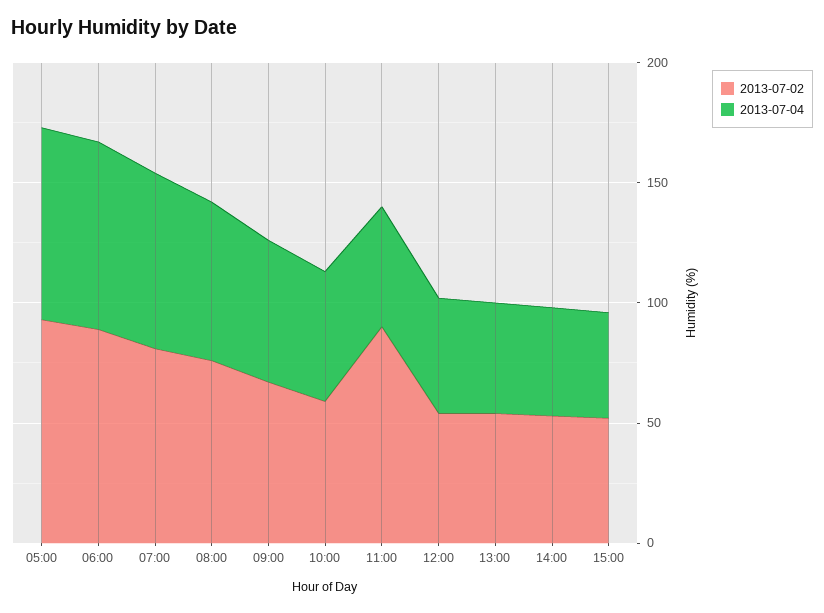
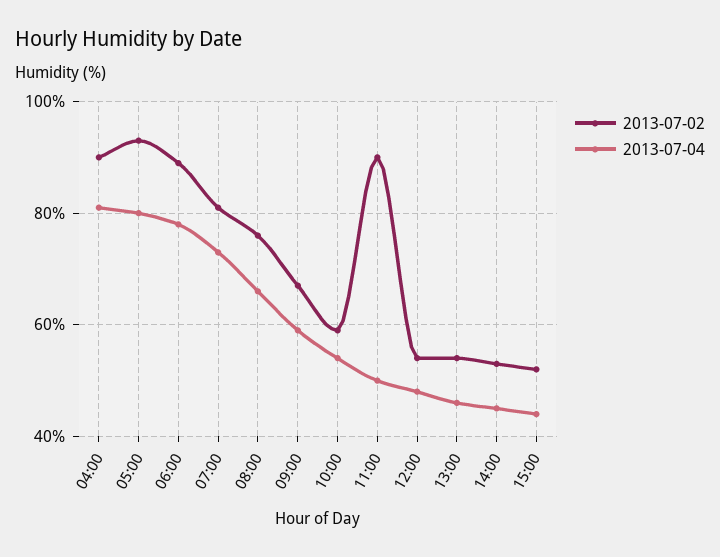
2013-07-02, 04:00: none -> 90
2013-07-04, 04:00: none -> 80

